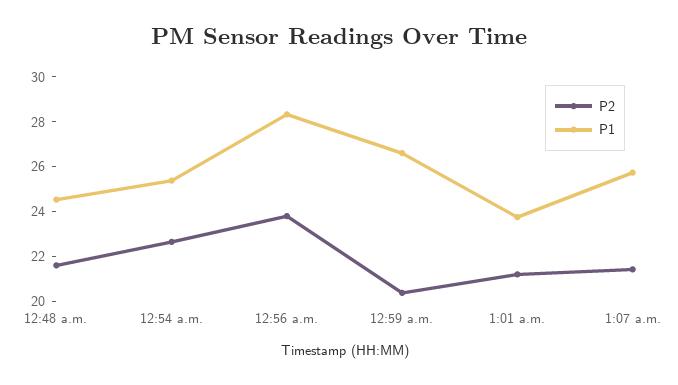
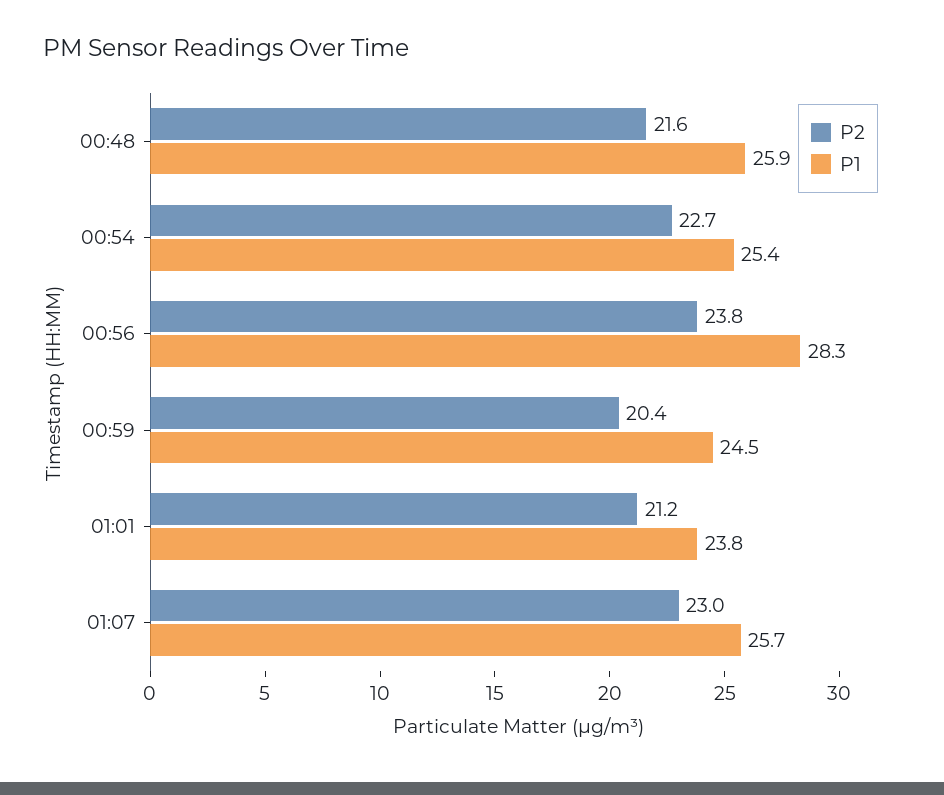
P1, 12:48 a.m.: 24.5 -> 25.9
P1, 12:59 a.m.: 26.5 -> 24.5
P2, 1:07 a.m.: 21.5 -> 23

